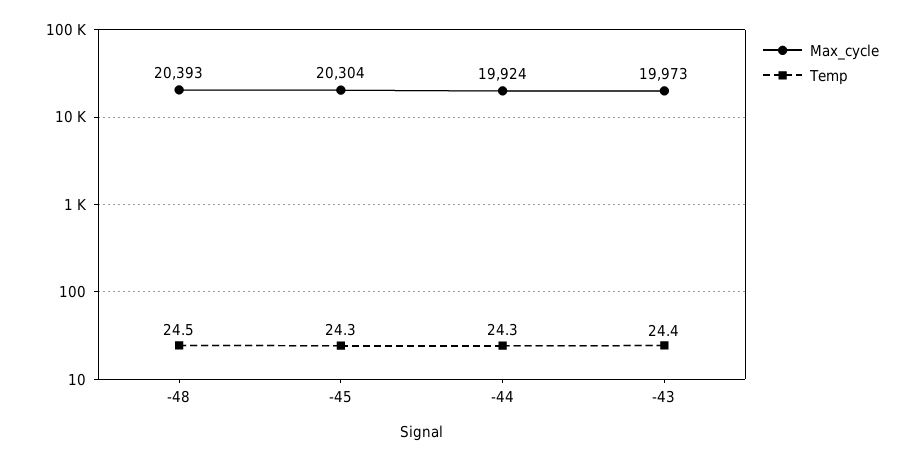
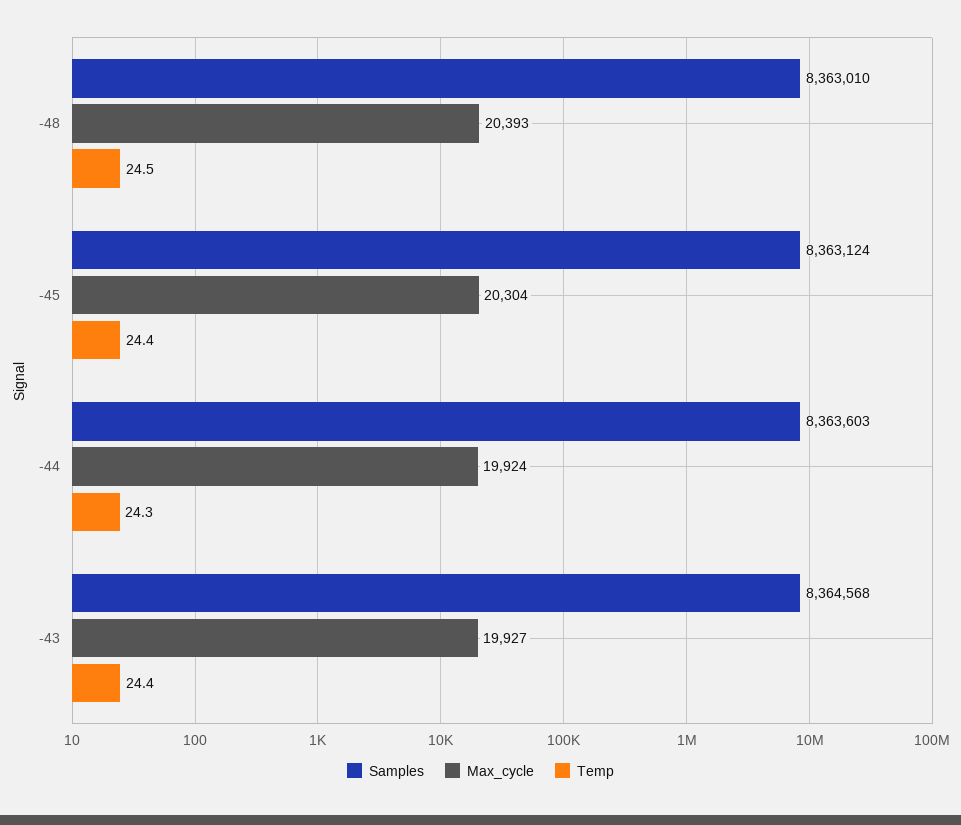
Temp, -45: 24.3 -> 24.4
Max_cycle, -43: 19973 -> 19927
Samples, -48: none -> 8363010
Samples, -45: none -> 8363124
Samples, -44: none -> 8363603
Samples, -43: none -> 8364568

